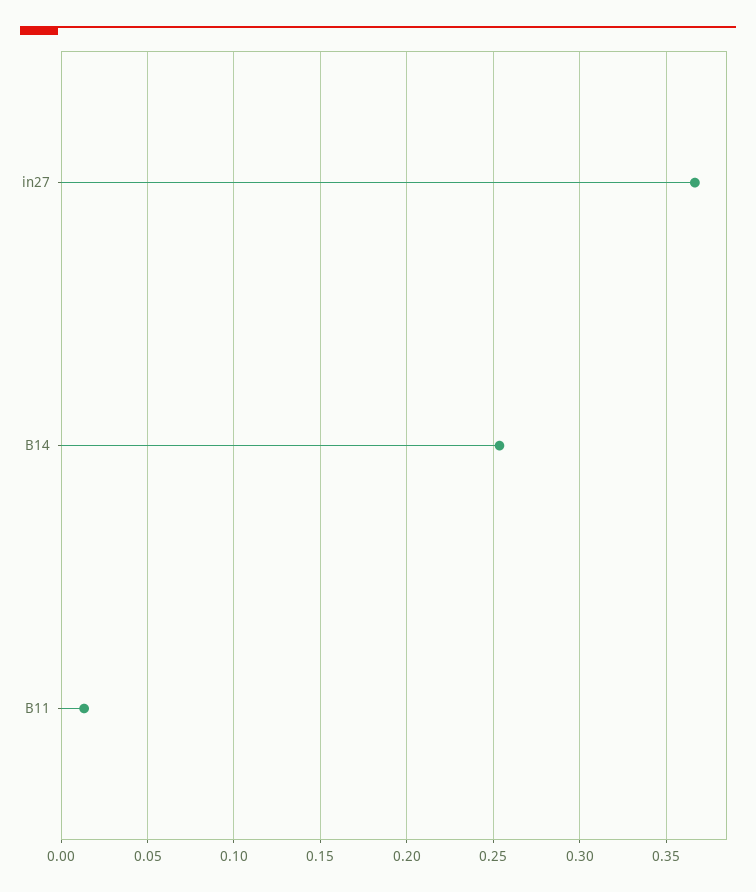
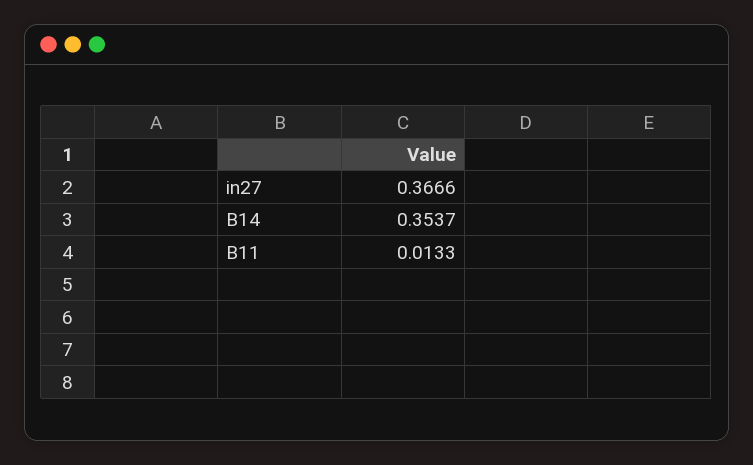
B14: 0.255 -> 0.3537

